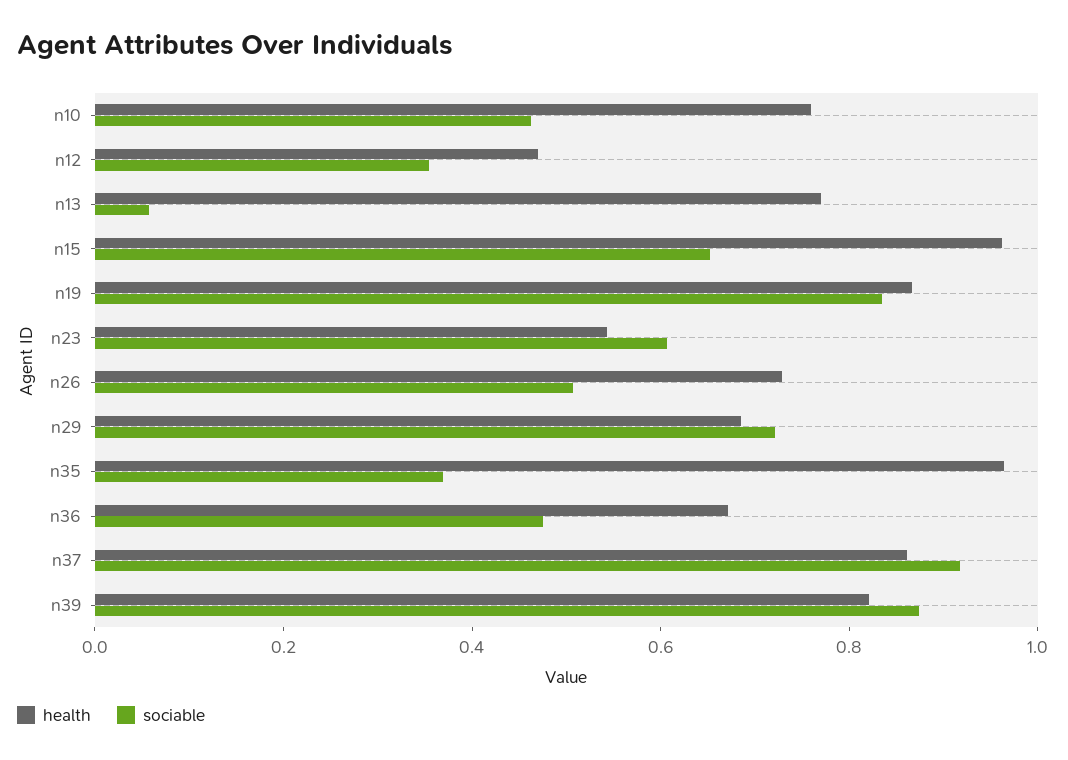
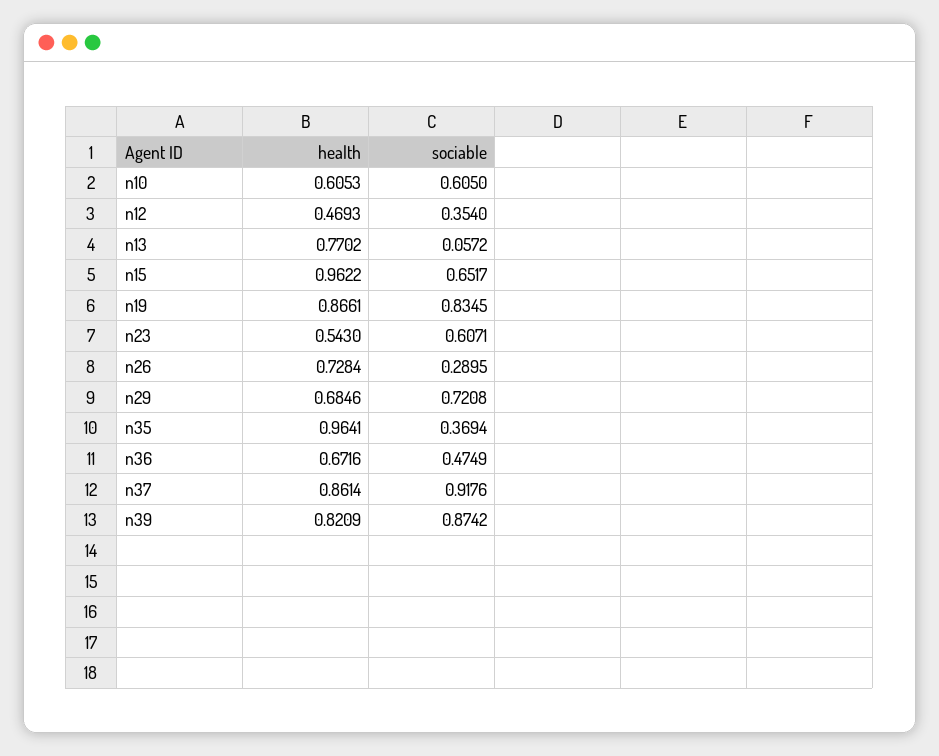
health, n10: 0.75 -> 0.6053
sociable, n10: 0.45 -> 0.605
sociable, n26: 0.5 -> 0.2895

